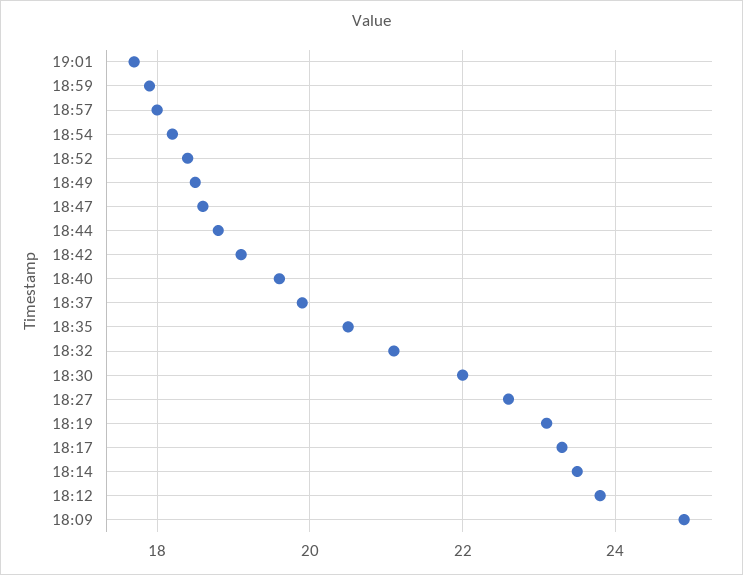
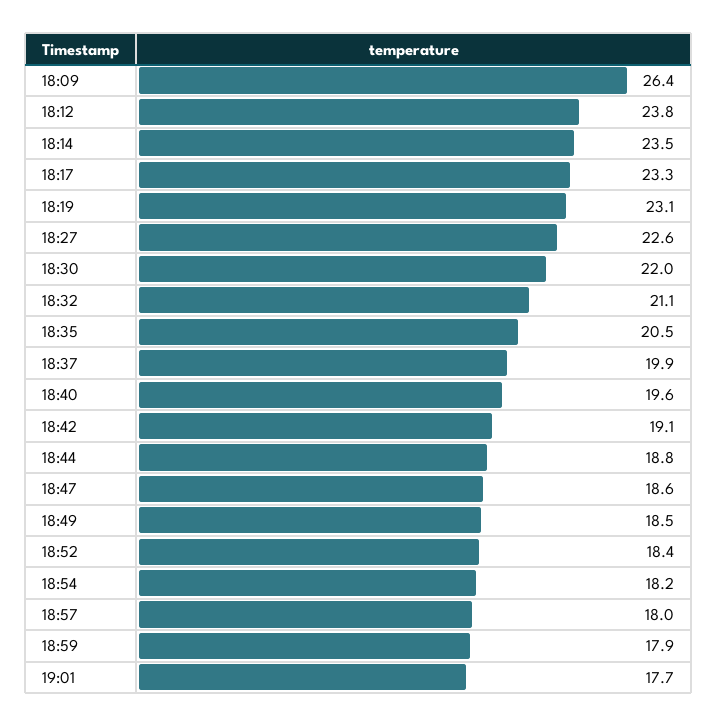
18:09: 25 -> 26.4

